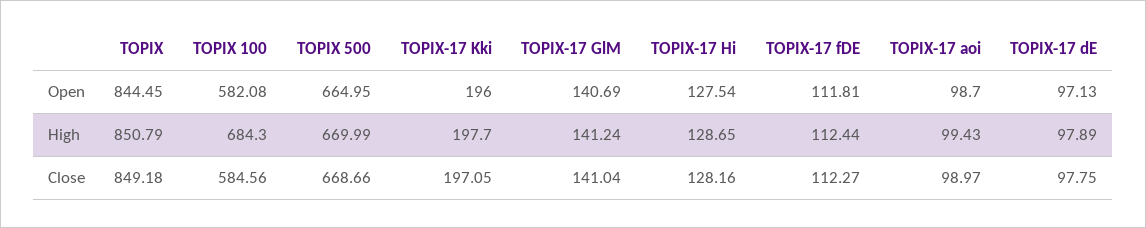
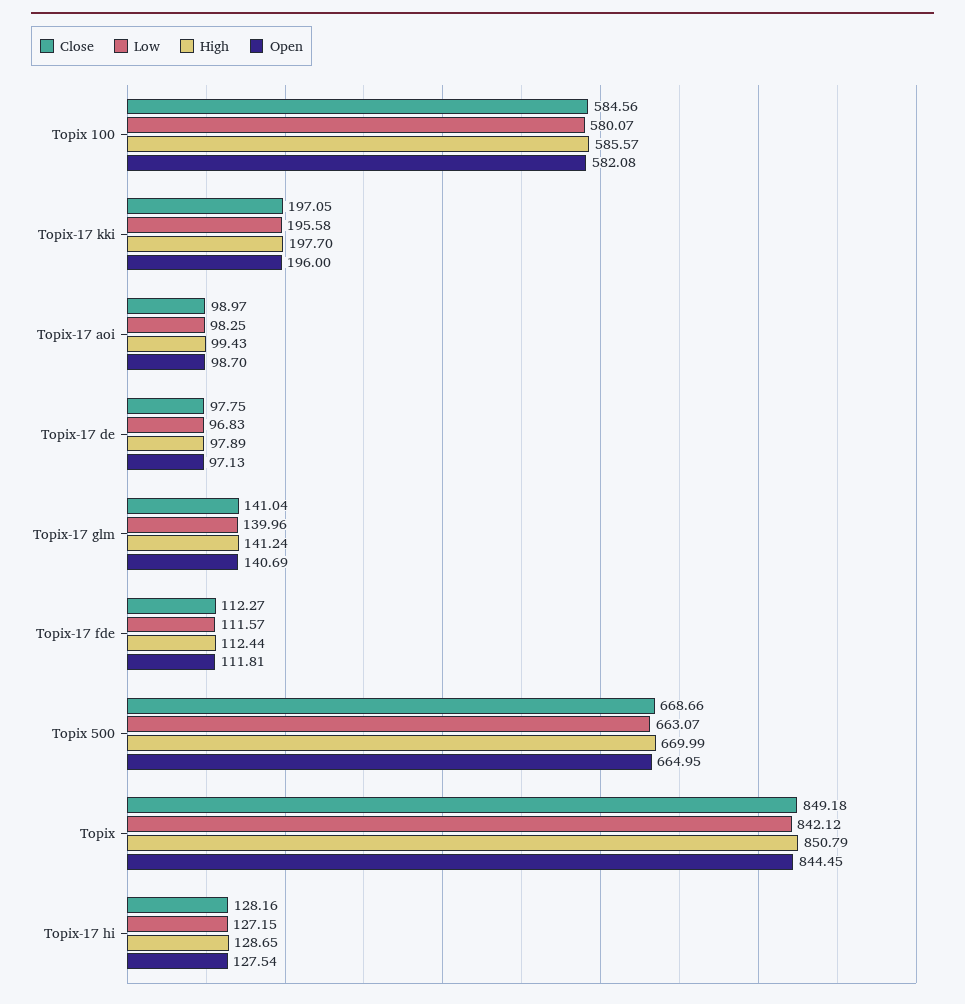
High, TOPIX 100: 684.3 -> 585.57
Low, TOPIX 100: none -> 580.07
Low, TOPIX-17 Kki: none -> 195.58
Low, TOPIX-17 aoi: none -> 98.25
Low, TOPIX-17 dE: none -> 96.83
Low, TOPIX-17 GlM: none -> 139.96
Low, TOPIX-17 fDE: none -> 111.57
Low, TOPIX 500: none -> 663.07
Low, TOPIX: none -> 842.12
Low, TOPIX-17 Hi: none -> 127.15

